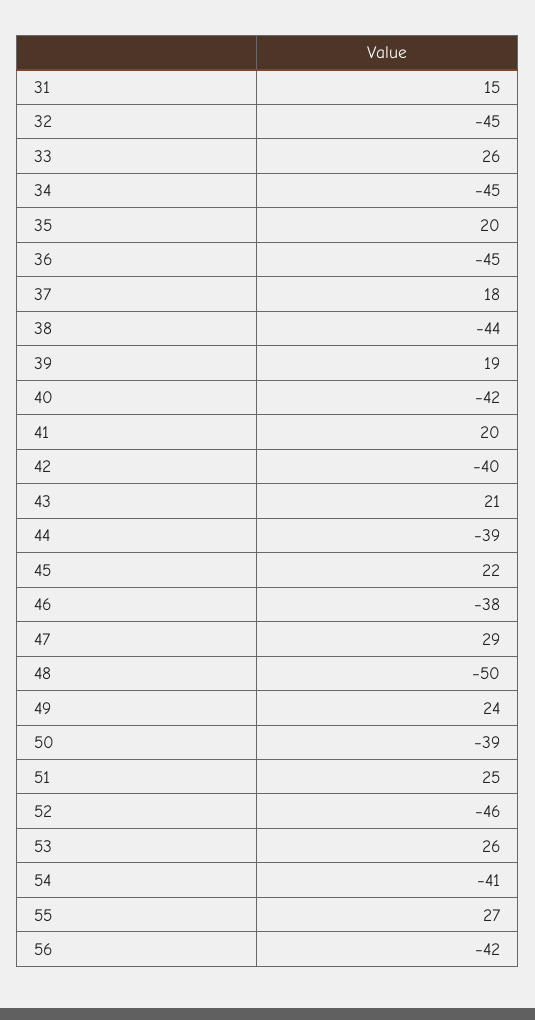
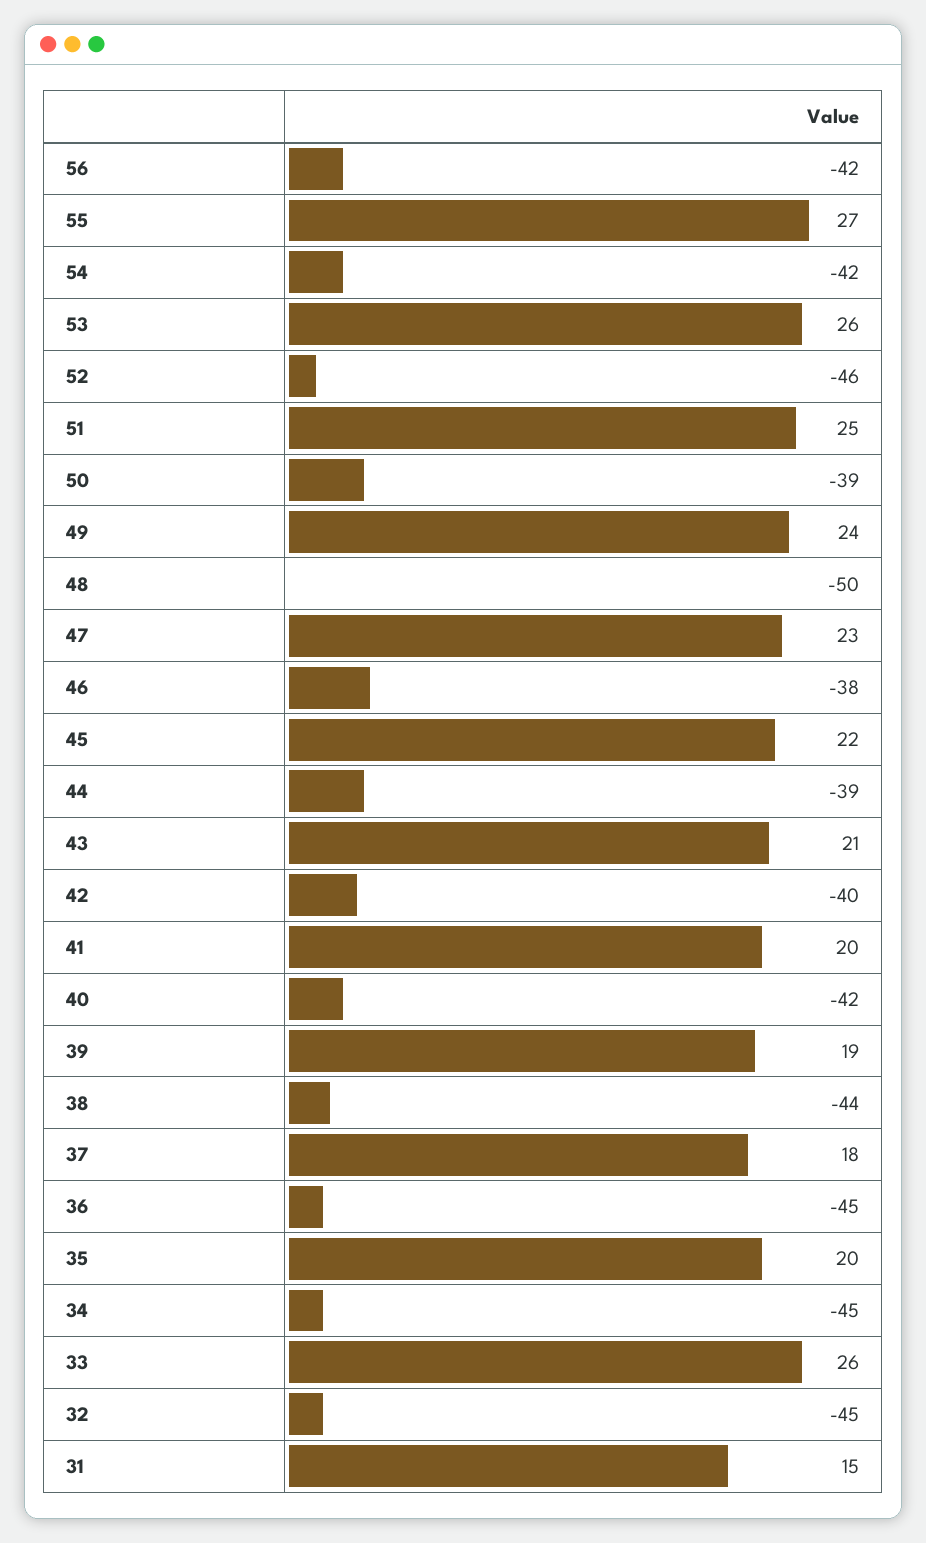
47: 29 -> 23
54: -41 -> -42

